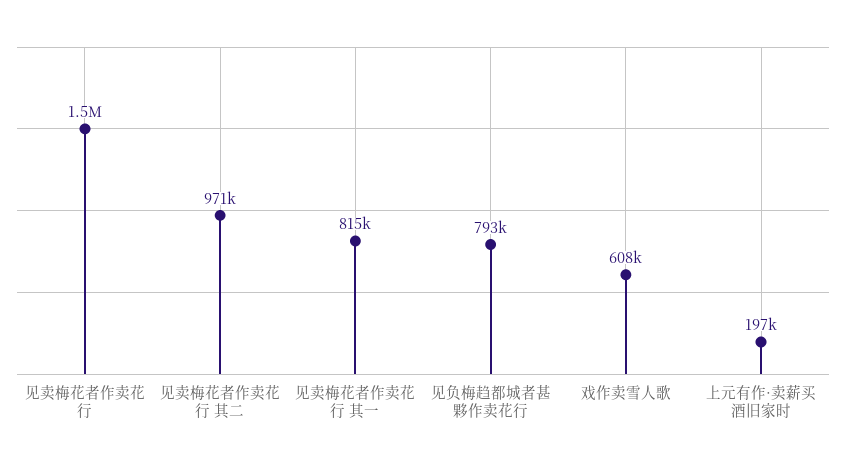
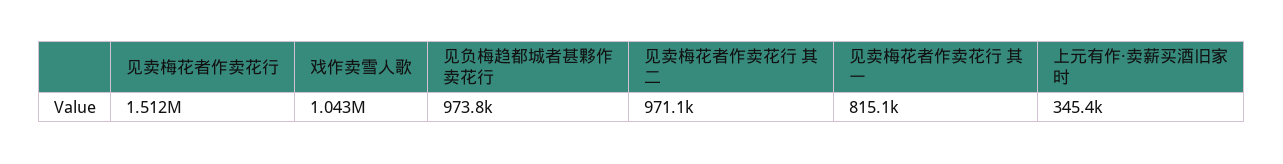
见负梅趋都城者甚夥作卖花行: 793000 -> 973800
戏作卖雪人歌: 608000 -> 1043000
上元有作·卖薪买酒旧家时: 197000 -> 345400

